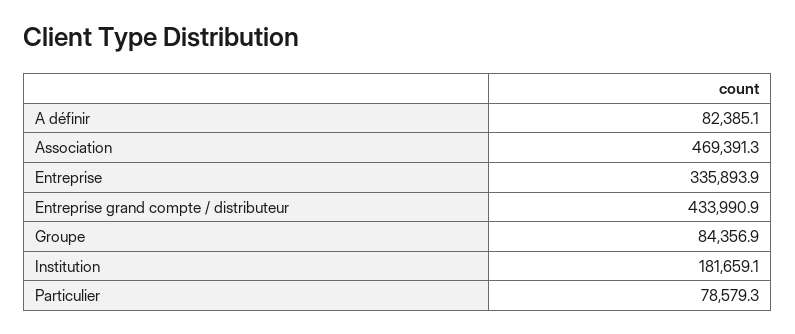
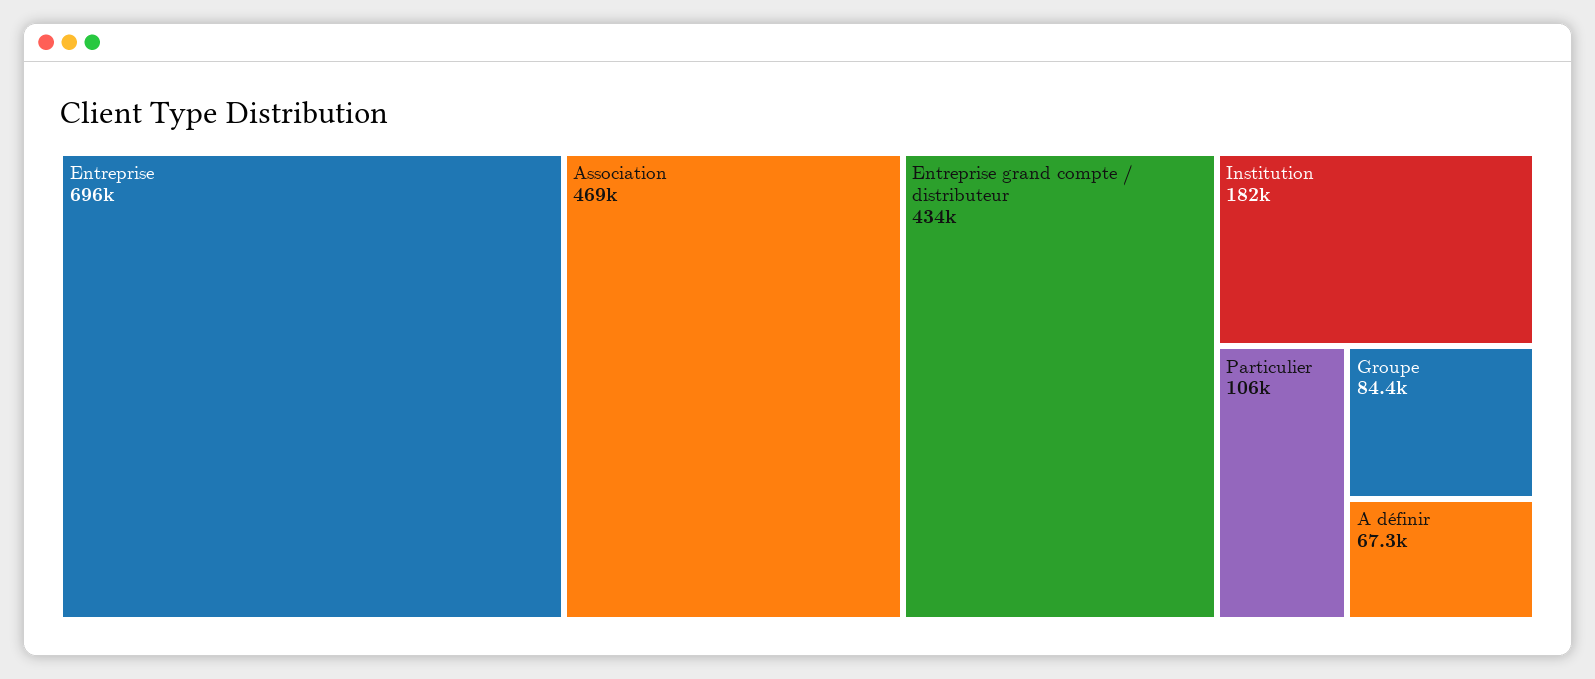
A définir: 82385.1 -> 67300
Entreprise: 335893.9 -> 696000
Particulier: 78579.3 -> 106000

